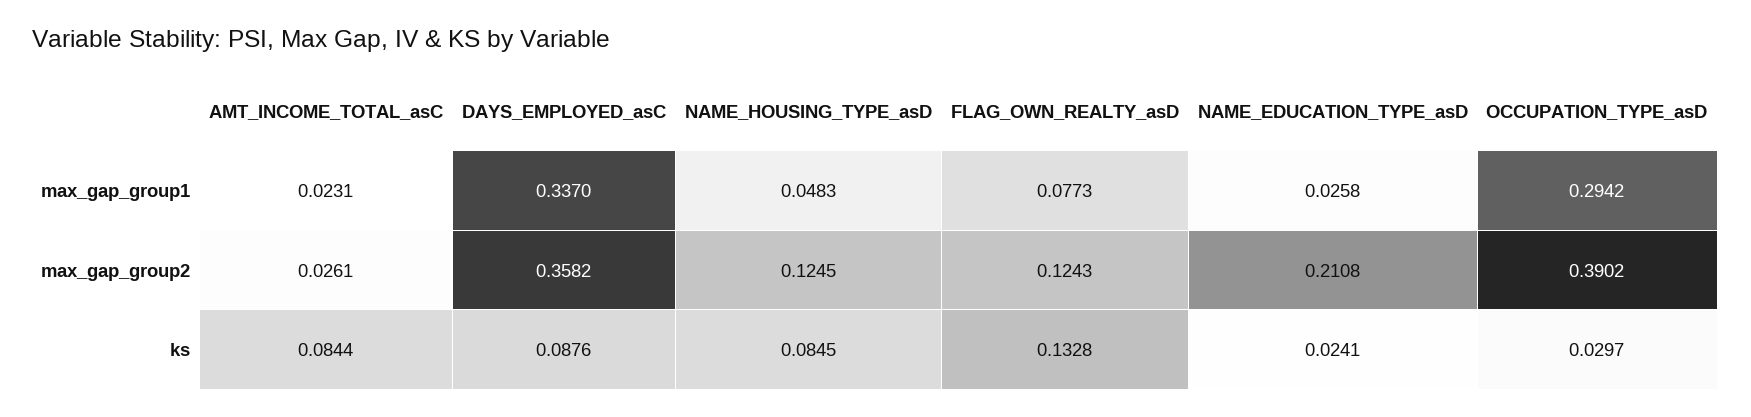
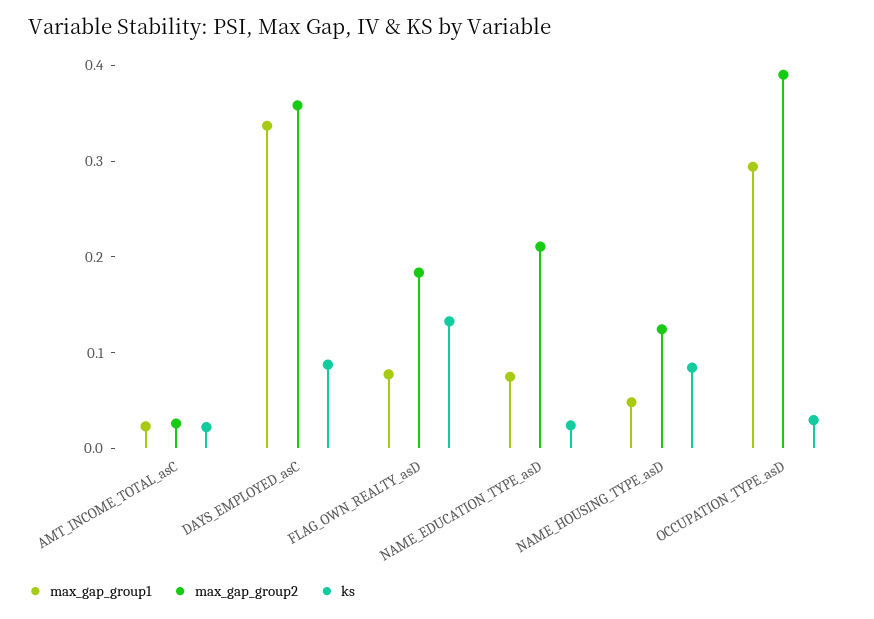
max_gap_group1, NAME_EDUCATION_TYPE_asD: 0.0258 -> 0.08
max_gap_group2, FLAG_OWN_REALTY_asD: 0.1243 -> 0.18
ks, AMT_INCOME_TOTAL_asC: 0.0844 -> 0.02

